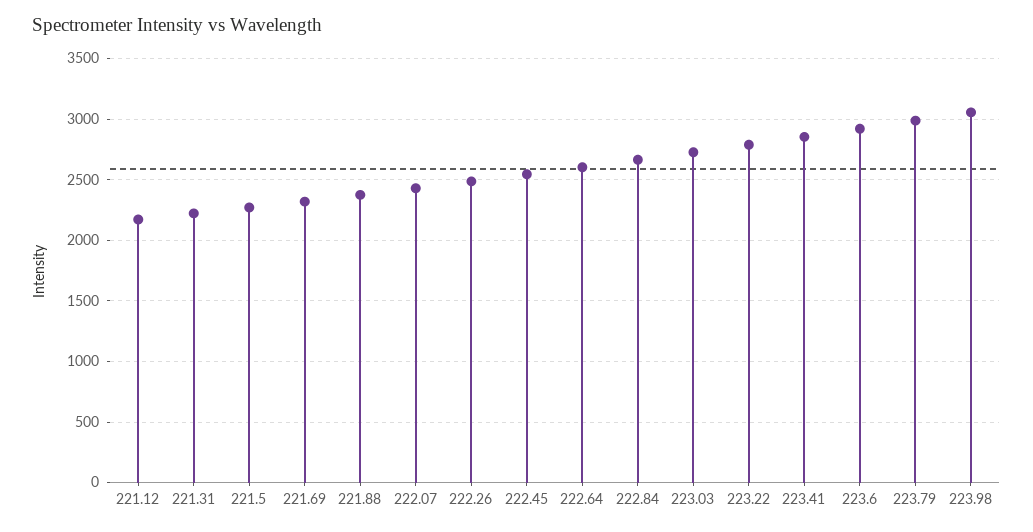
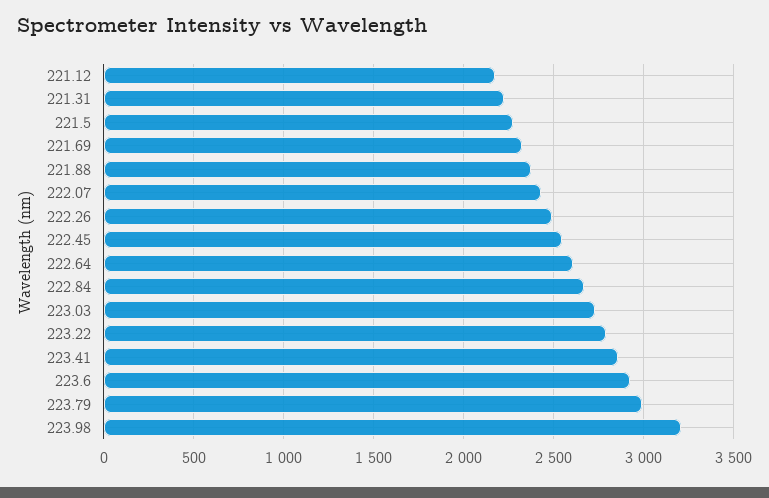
223.98: 3050 -> 3200

